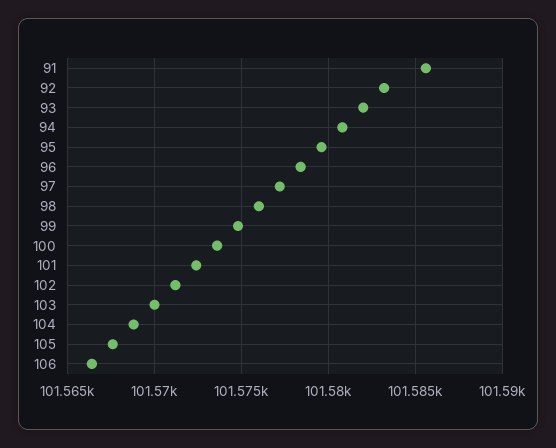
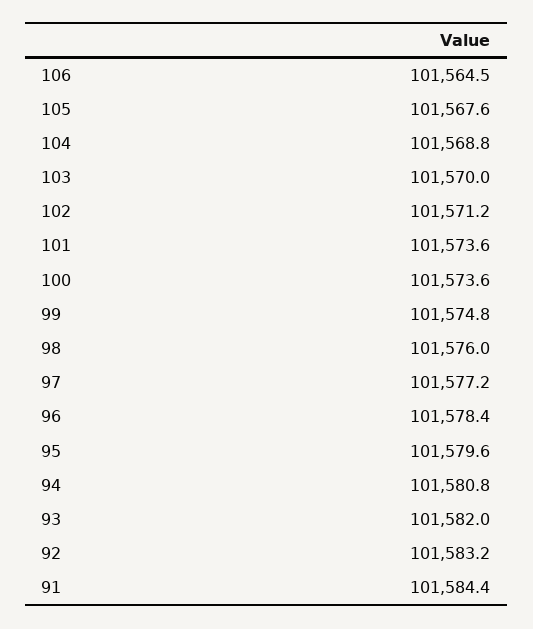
91: 101585.5 -> 101584.4
101: 101572.5 -> 101573.6
106: 101566.5 -> 101564.5

